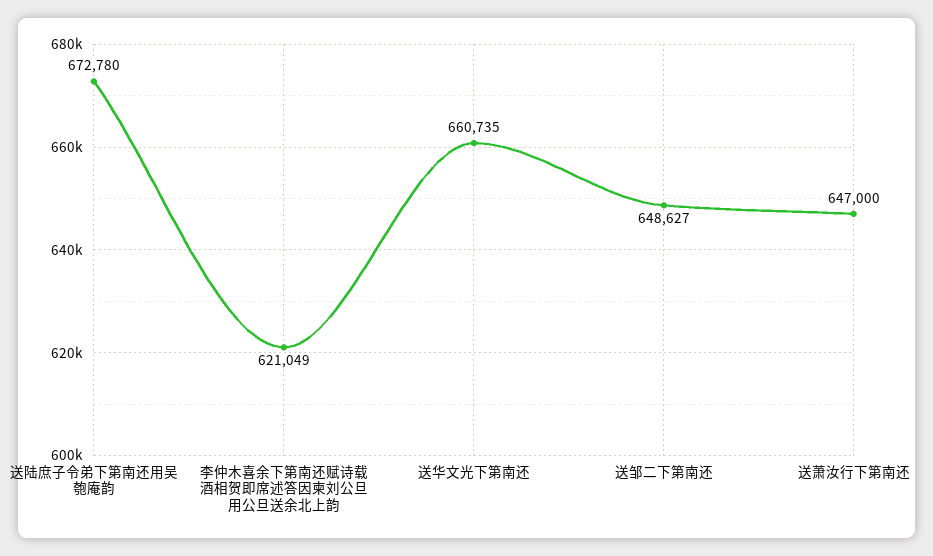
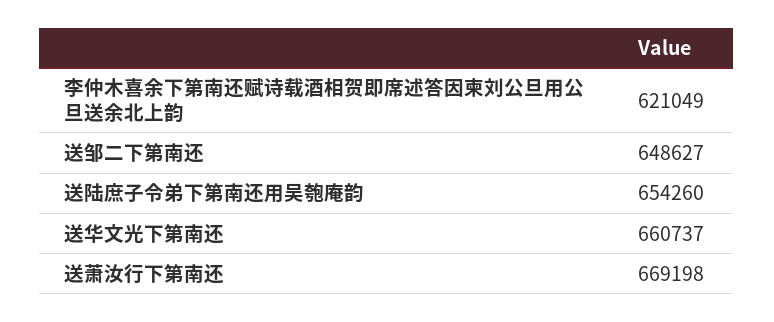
送陆庶子令弟下第南还用吴匏庵韵: 672780 -> 654260
送华文光下第南还: 660735 -> 660737
送萧汝行下第南还: 647000 -> 669198

